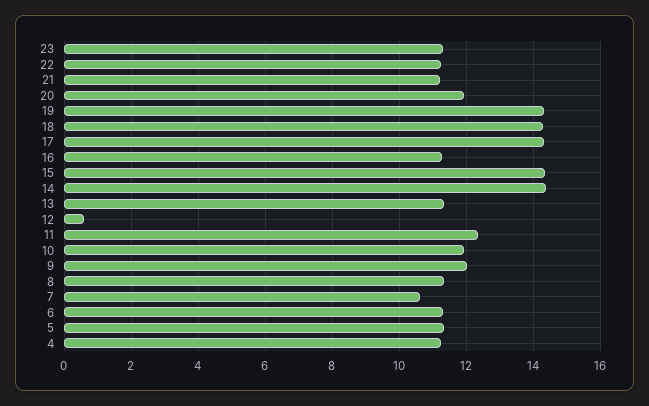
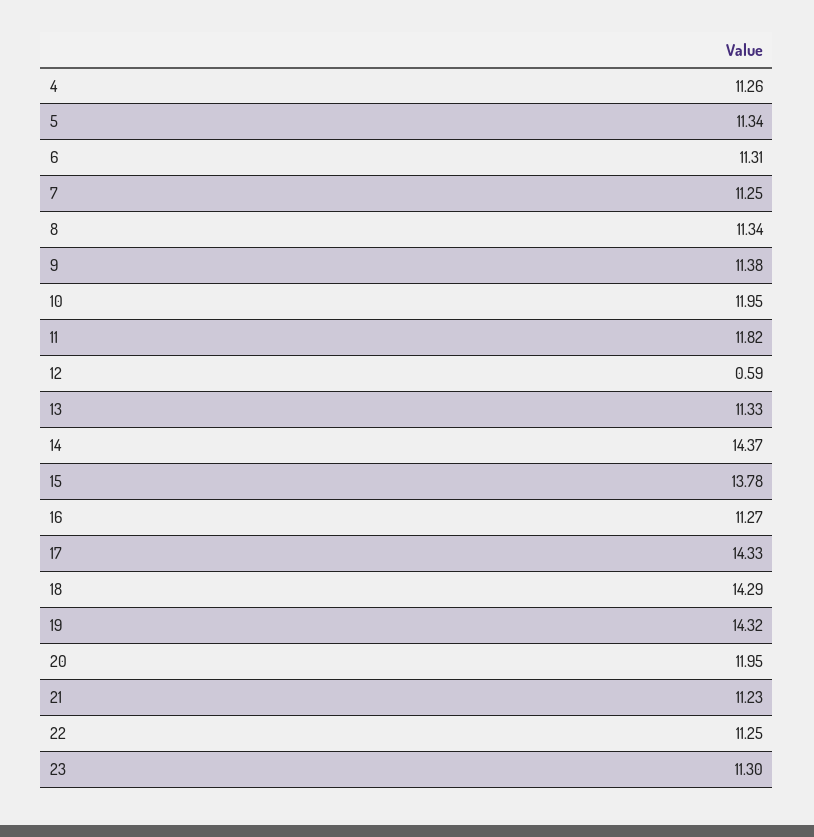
15: 14.4 -> 13.78
11: 12.4 -> 11.82
9: 12 -> 11.38
7: 10.6 -> 11.25

